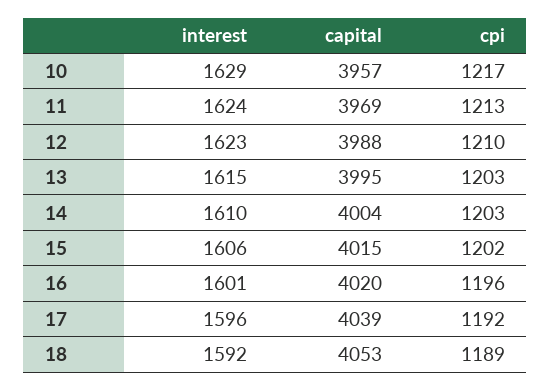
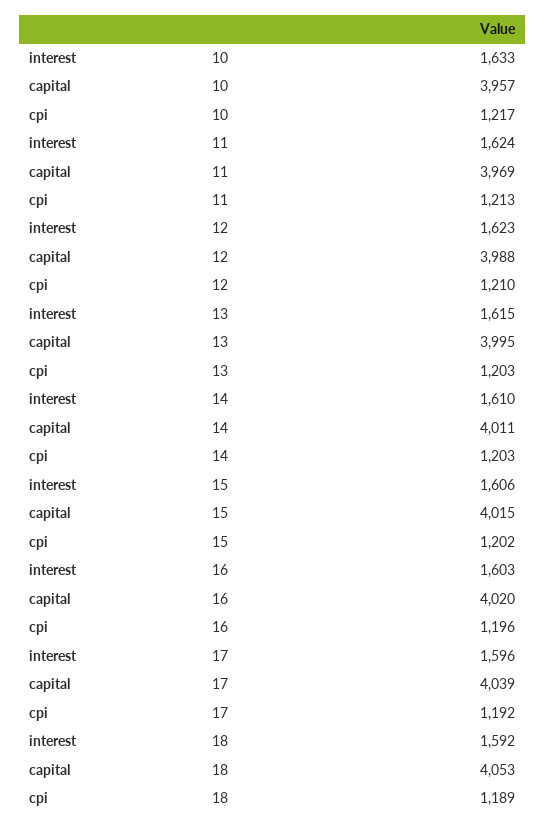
interest, 10: 1629 -> 1633
capital, 14: 4004 -> 4011
interest, 16: 1601 -> 1603

